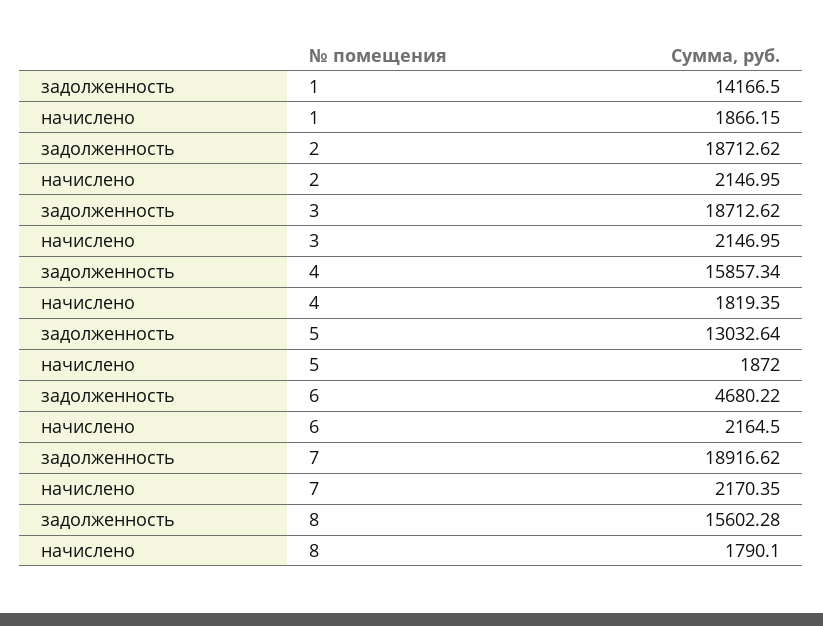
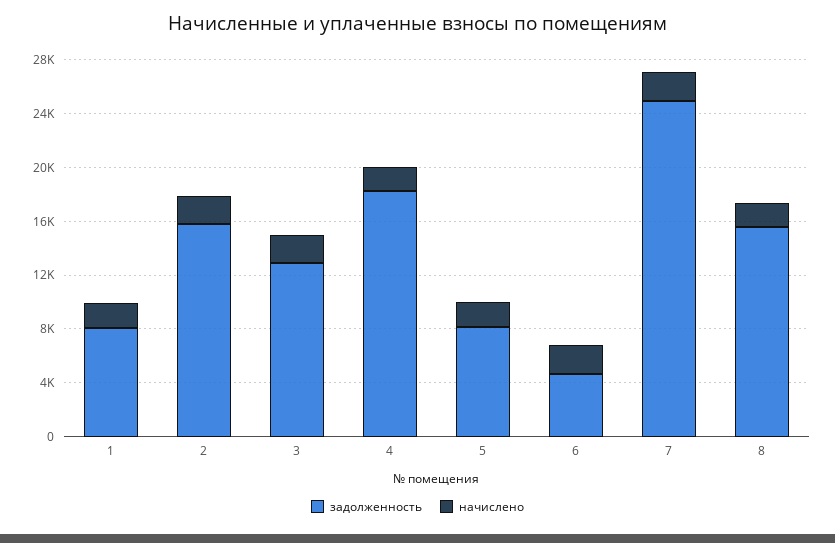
задолженность, 1: 14166.5 -> 8000
задолженность, 2: 18712.62 -> 16000
задолженность, 3: 18712.62 -> 13000
задолженность, 4: 15857.34 -> 18000
задолженность, 5: 13032.64 -> 8000
задолженность, 7: 18916.62 -> 25000

